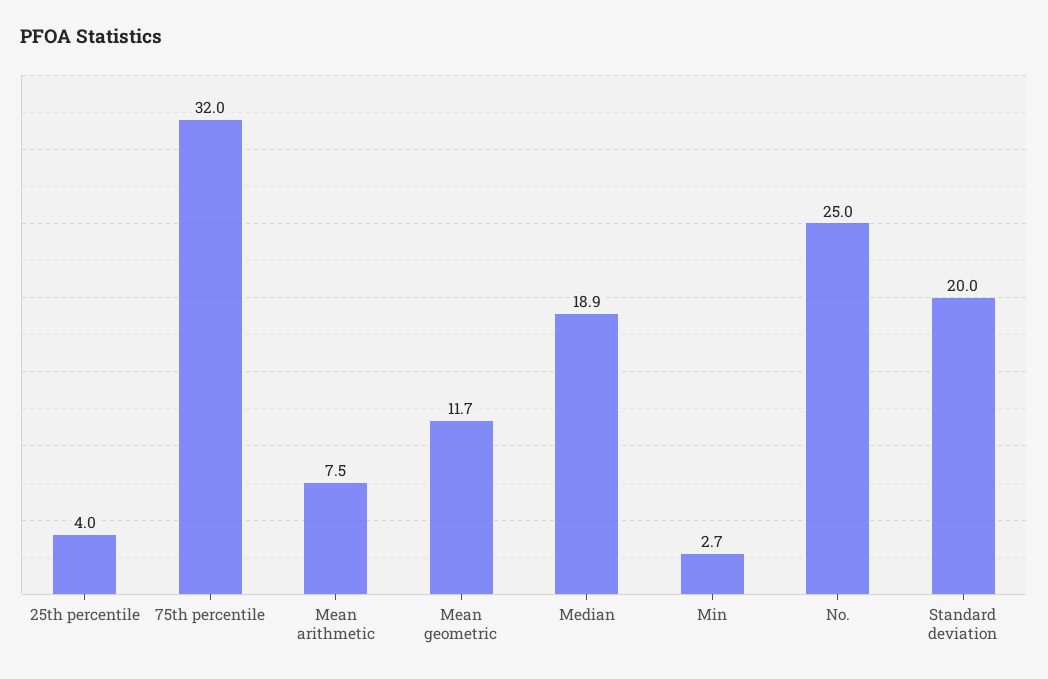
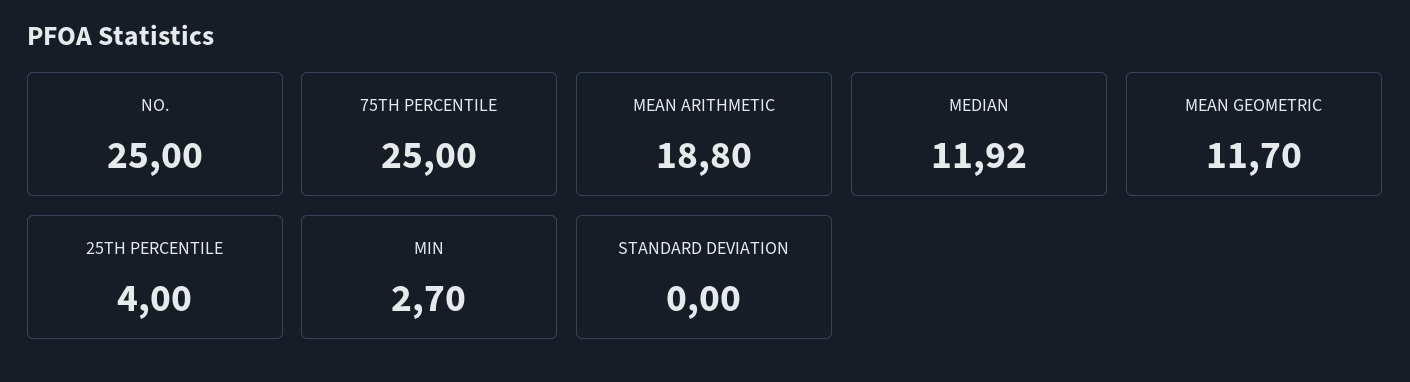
75th percentile: 32 -> 25
Mean arithmetic: 7.5 -> 18.8
Median: 18.9 -> 11.92
Standard deviation: 20 -> 0

